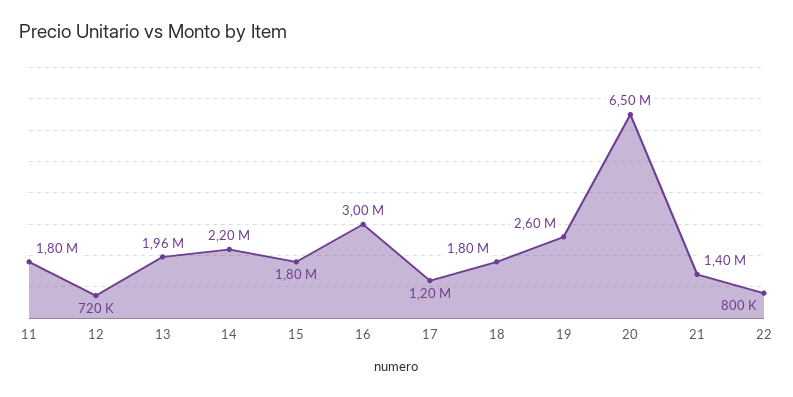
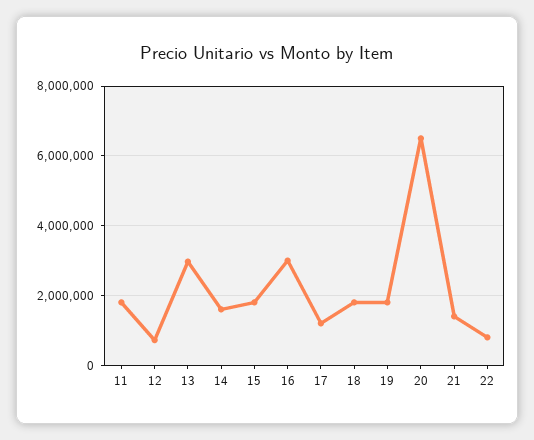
13: 1960000 -> 3000000
14: 2200000 -> 1600000
19: 2600000 -> 1800000

